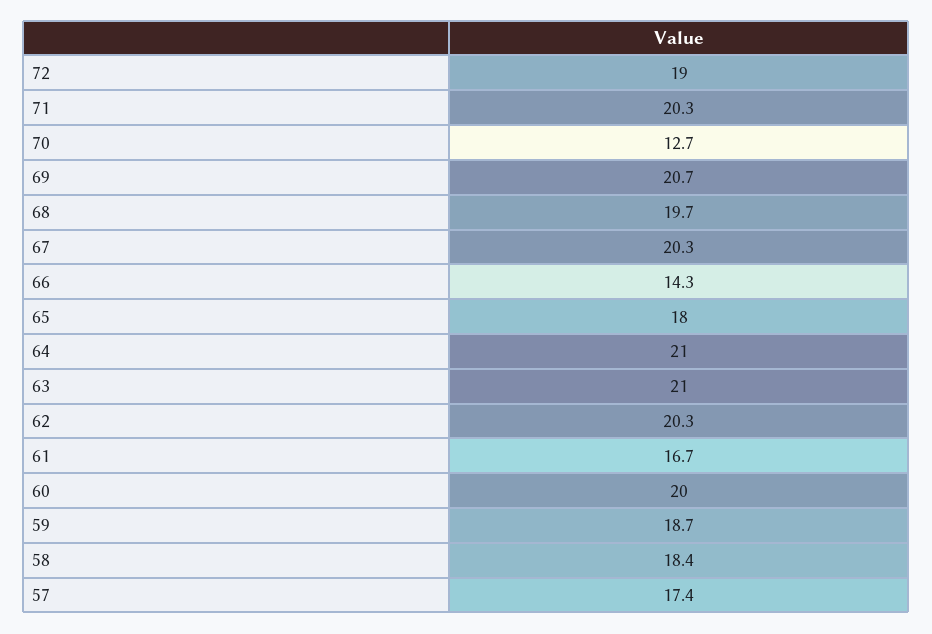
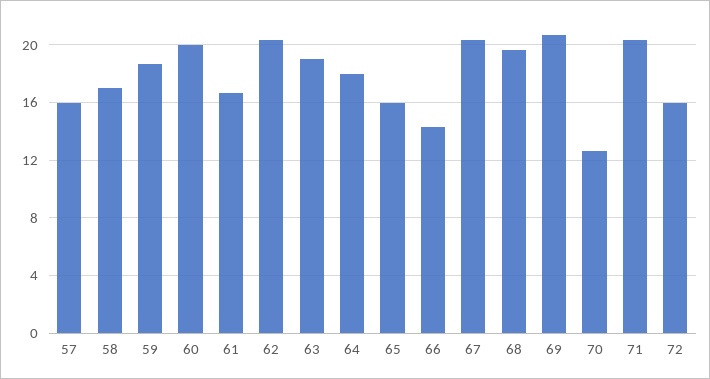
72: 19 -> 16
65: 18 -> 16
64: 21 -> 18
63: 21 -> 19
58: 18.4 -> 17
57: 17.4 -> 16

